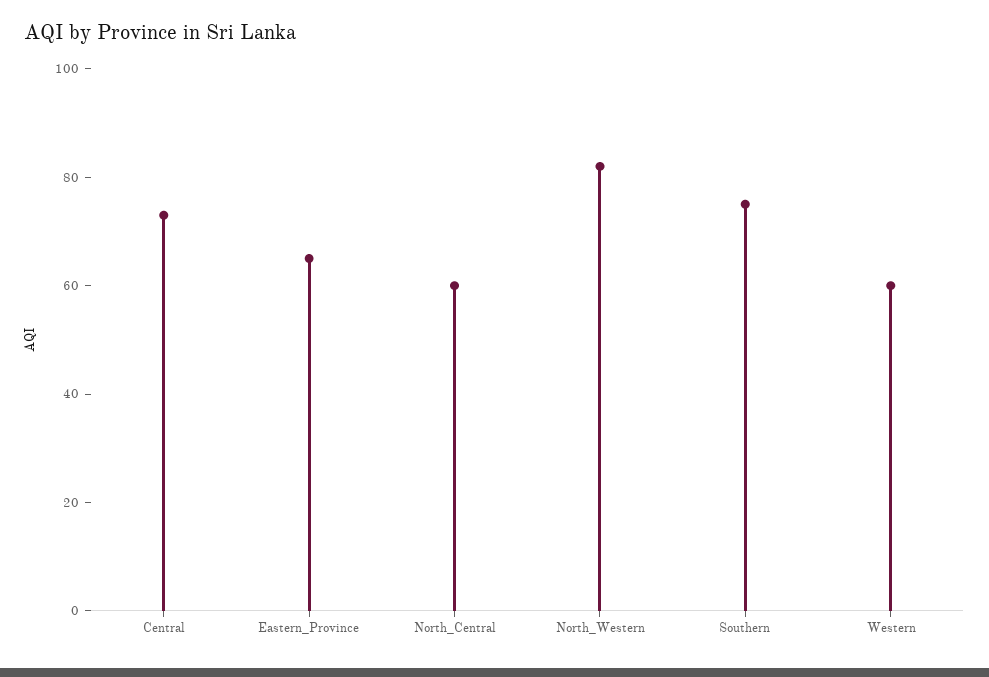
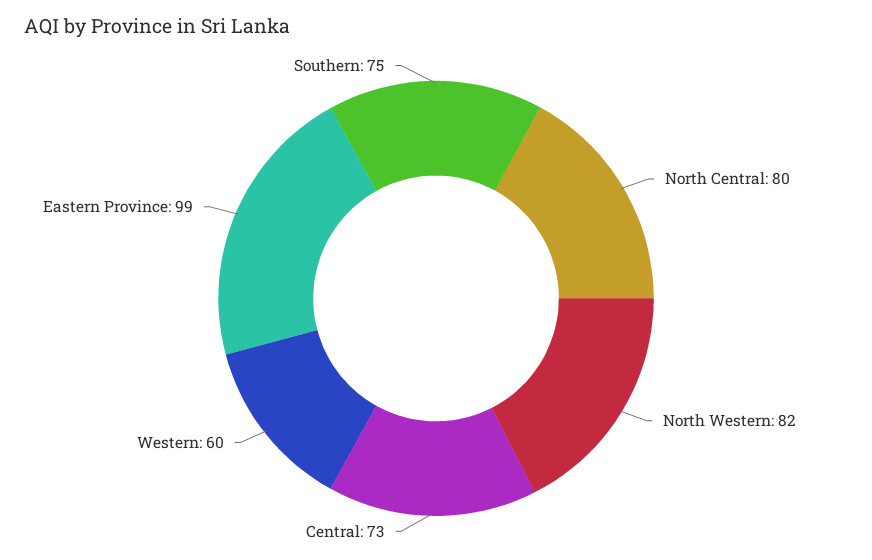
Eastern_Province: 65 -> 99
North_Central: 60 -> 80

